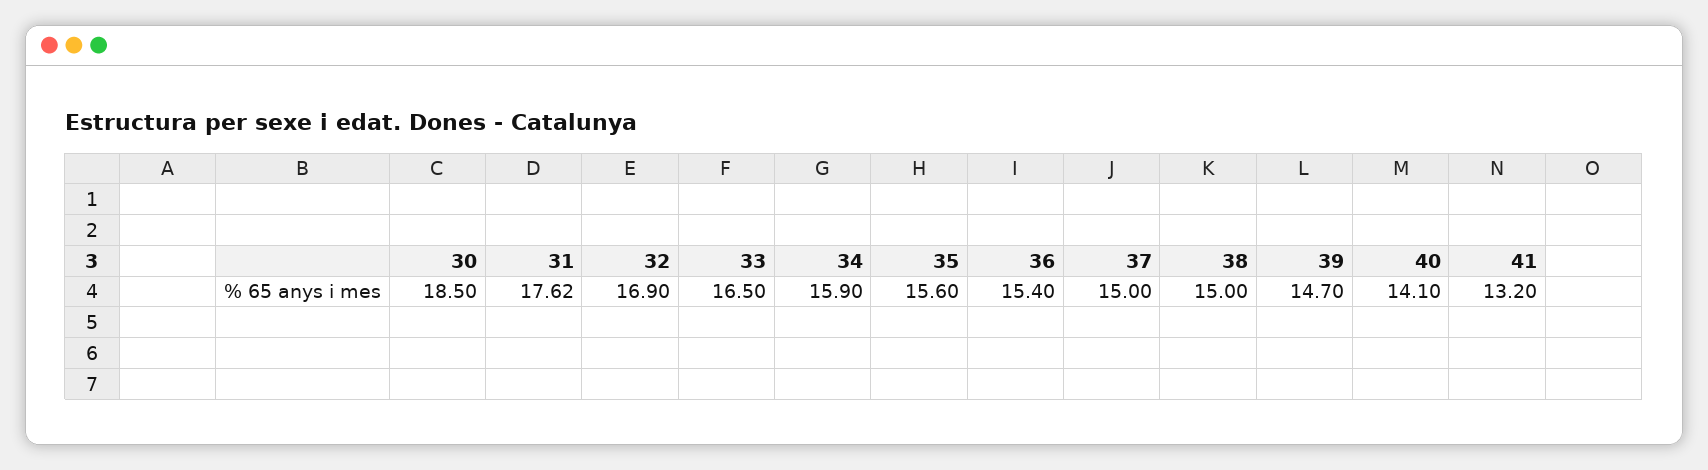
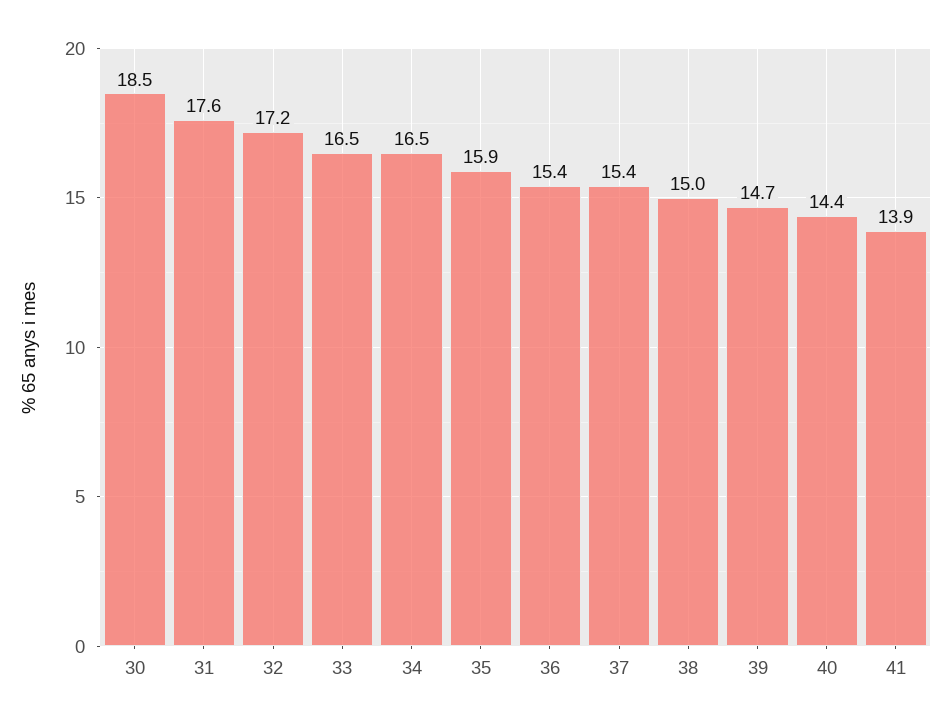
32: 16.9 -> 17.2
34: 15.9 -> 16.5
35: 15.6 -> 15.9
37: 15 -> 15.4
40: 14.1 -> 14.4
41: 13.2 -> 13.9

